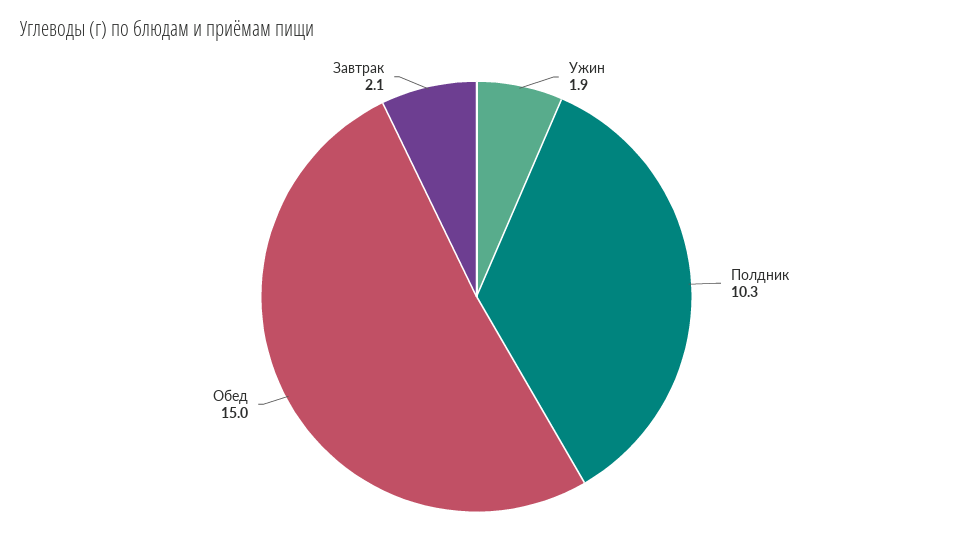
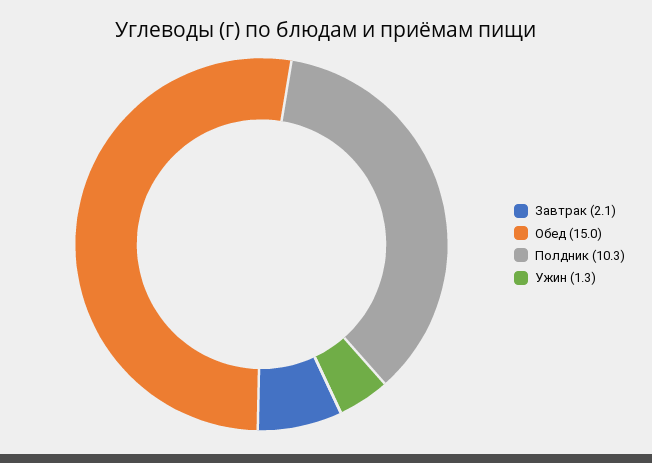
Ужин: 1.9 -> 1.3

